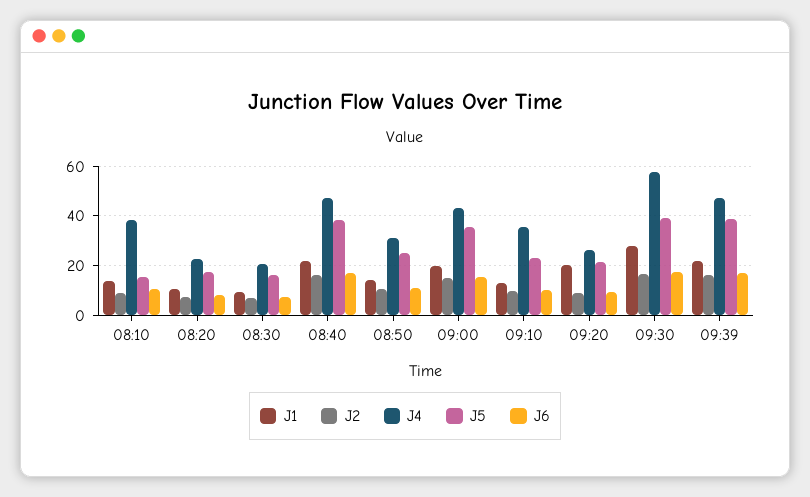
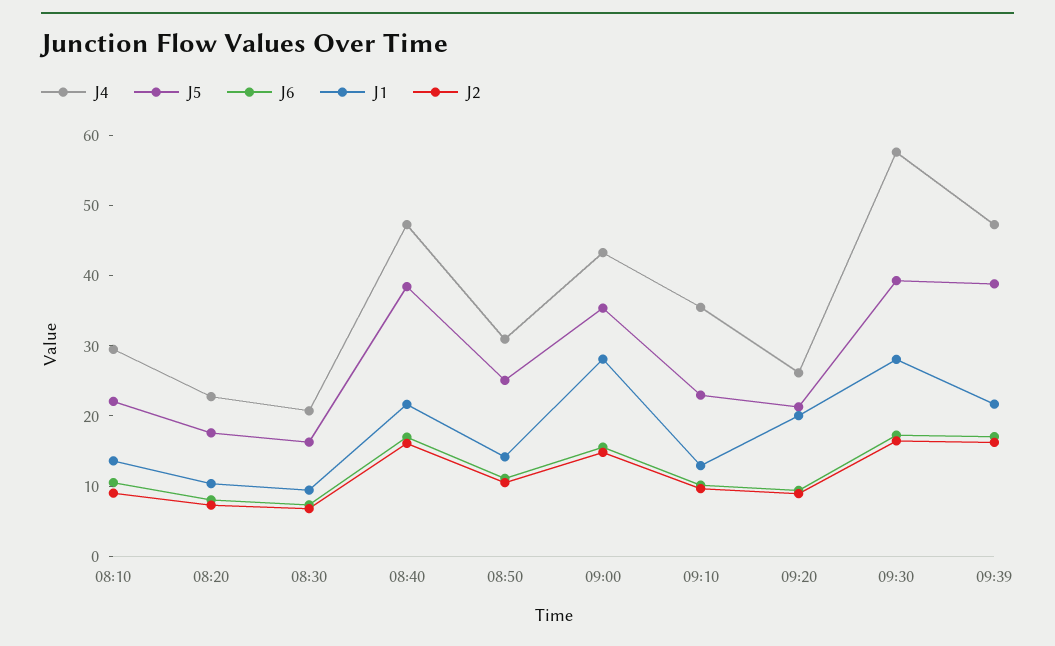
J4, 08:10: 37.5 -> 30
J5, 08:10: 15 -> 22
J1, 09:00: 20 -> 28

